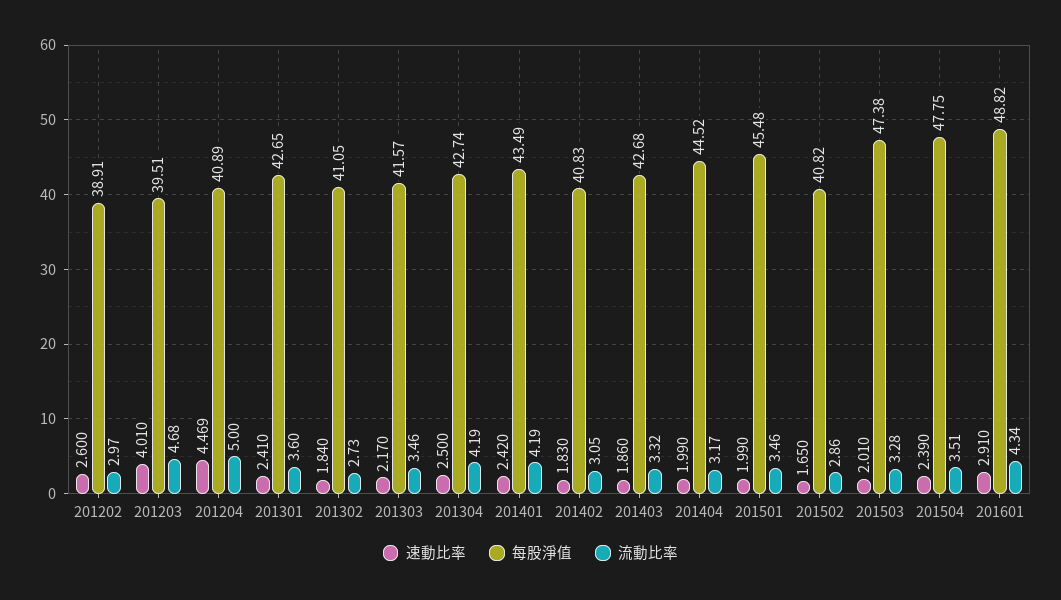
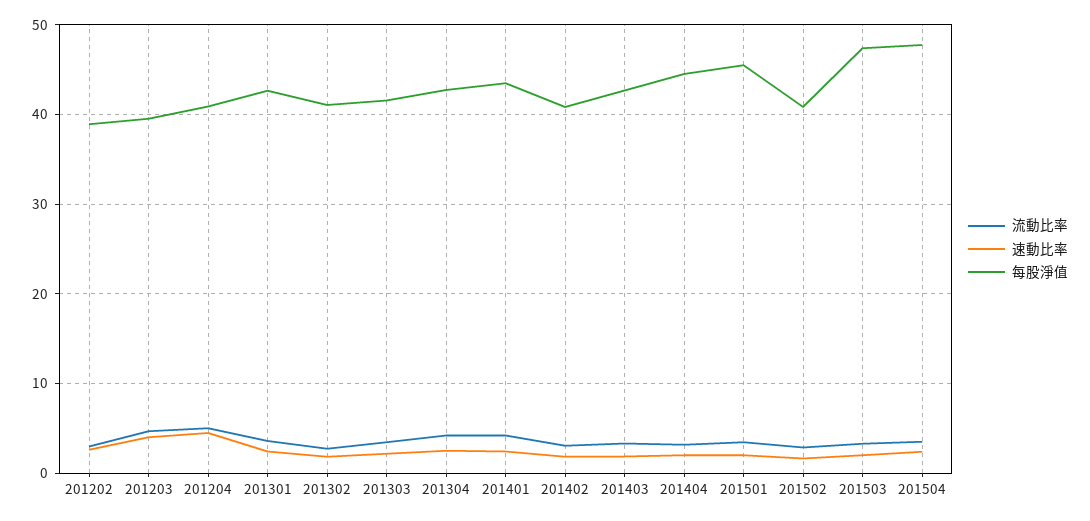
速動比率, 201601: 2.91 -> none
每股淨值, 201601: 48.82 -> none
流動比率, 201601: 4.34 -> none

